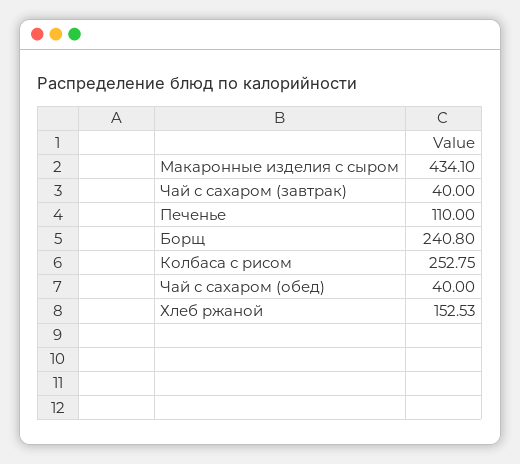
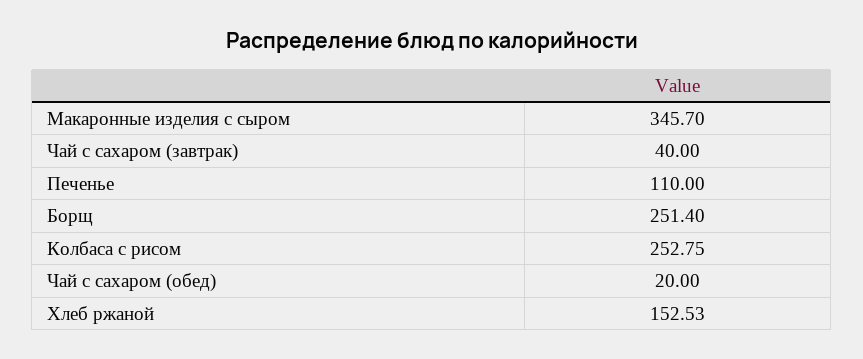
Макаронные изделия с сыром: 434.1 -> 345.7
Борщ: 240.8 -> 251.4
Чай с сахаром (обед): 40 -> 20

